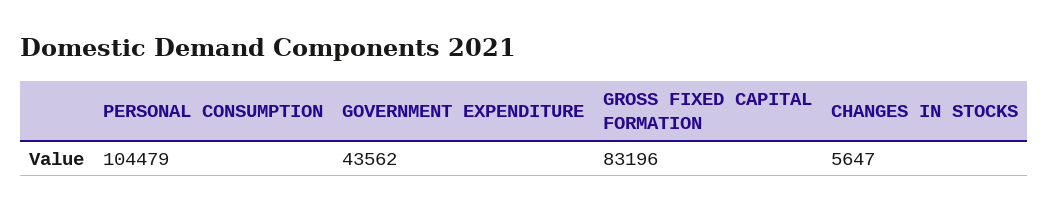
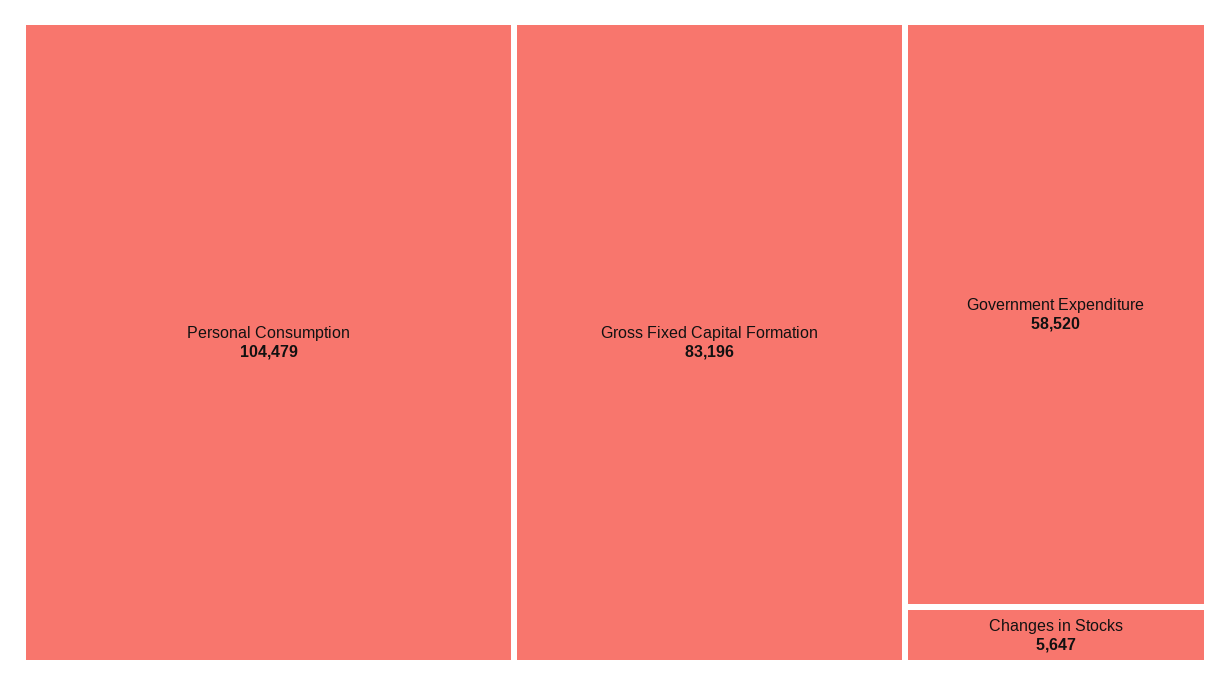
GOVERNMENT EXPENDITURE: 43562 -> 58520

